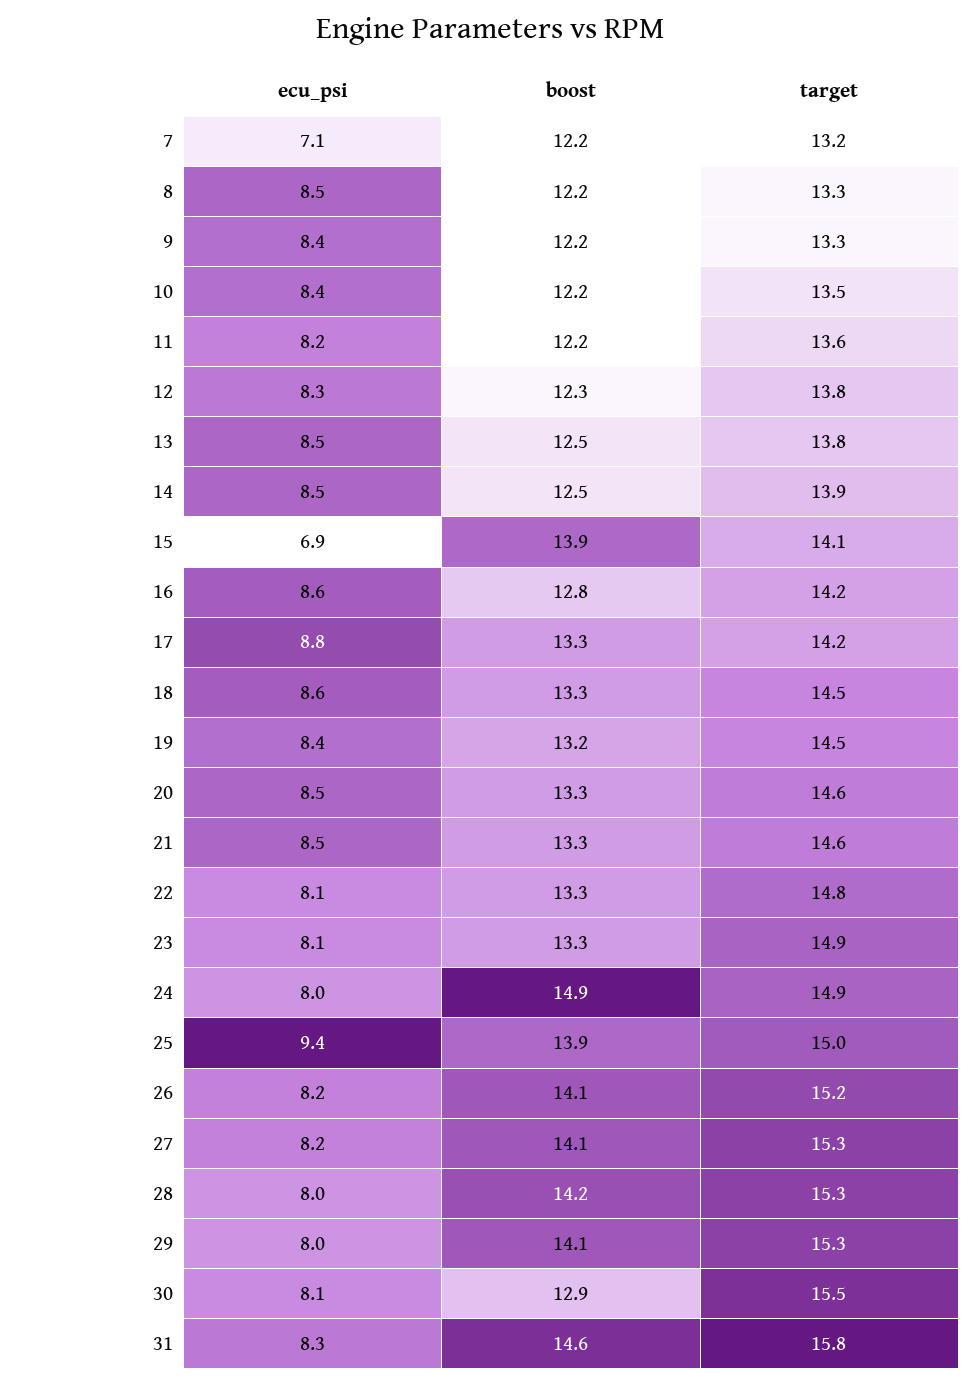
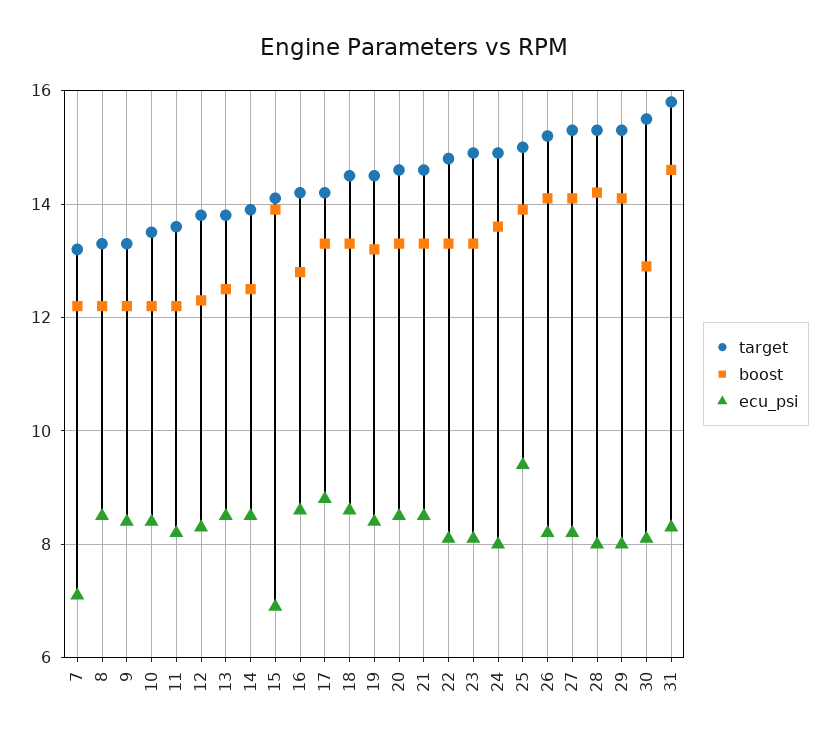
boost, 24: 14.9 -> 13.5

